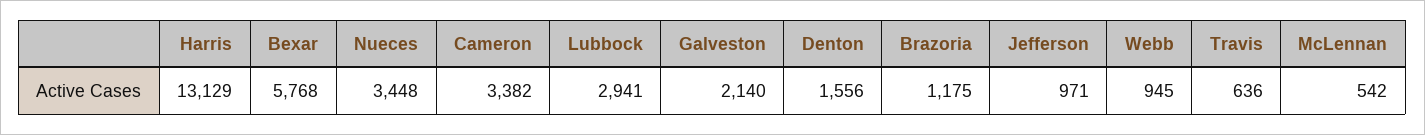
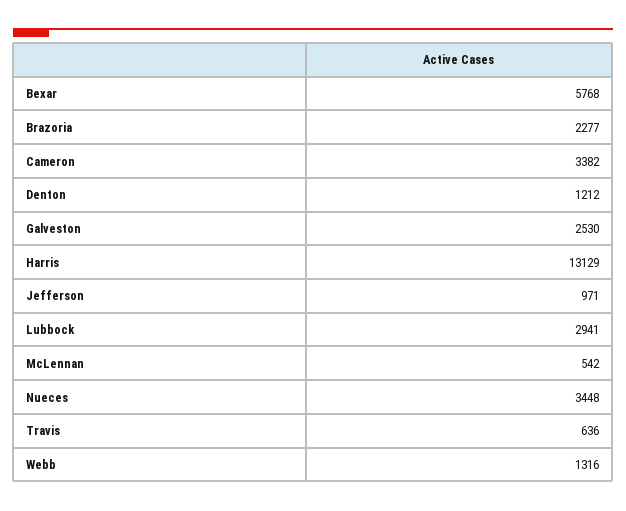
Galveston: 2140 -> 2530
Denton: 1556 -> 1212
Brazoria: 1175 -> 2277
Webb: 945 -> 1316

